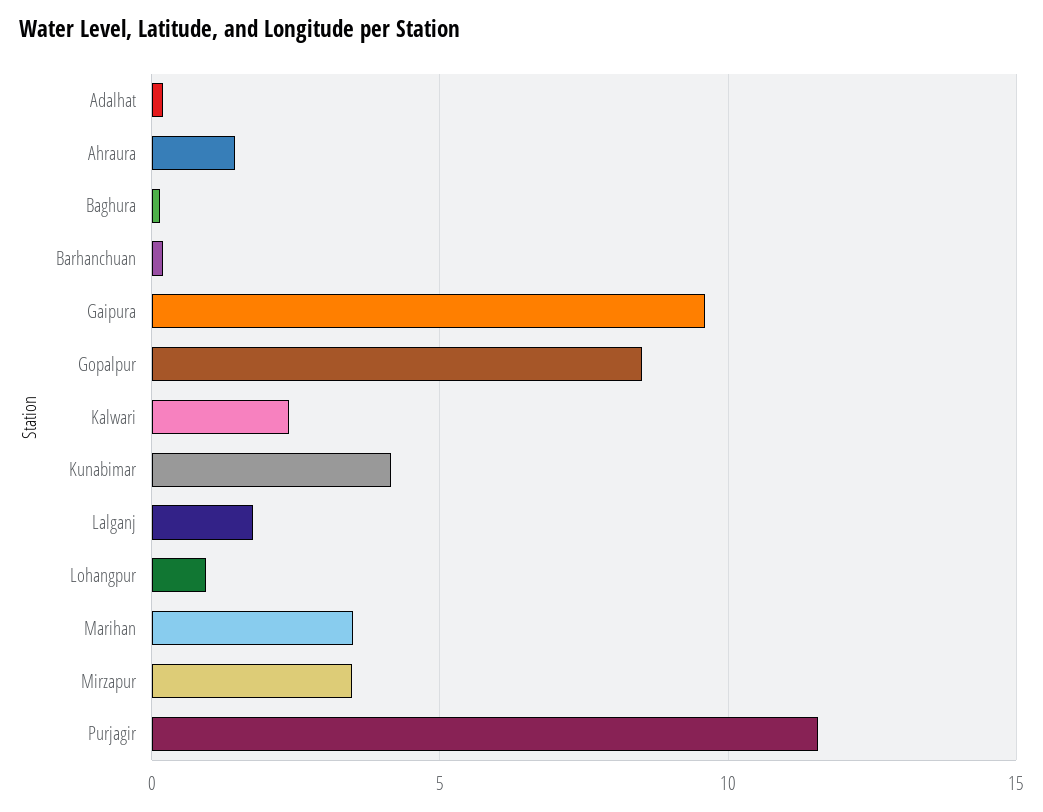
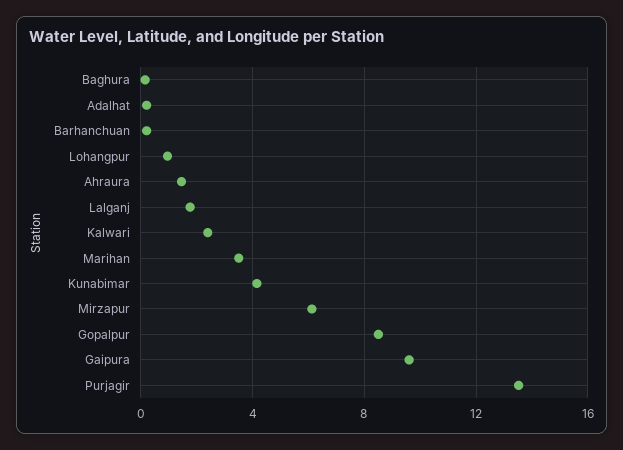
Mirzapur: 3.5 -> 6
Purjagir: 11.5 -> 13.5

